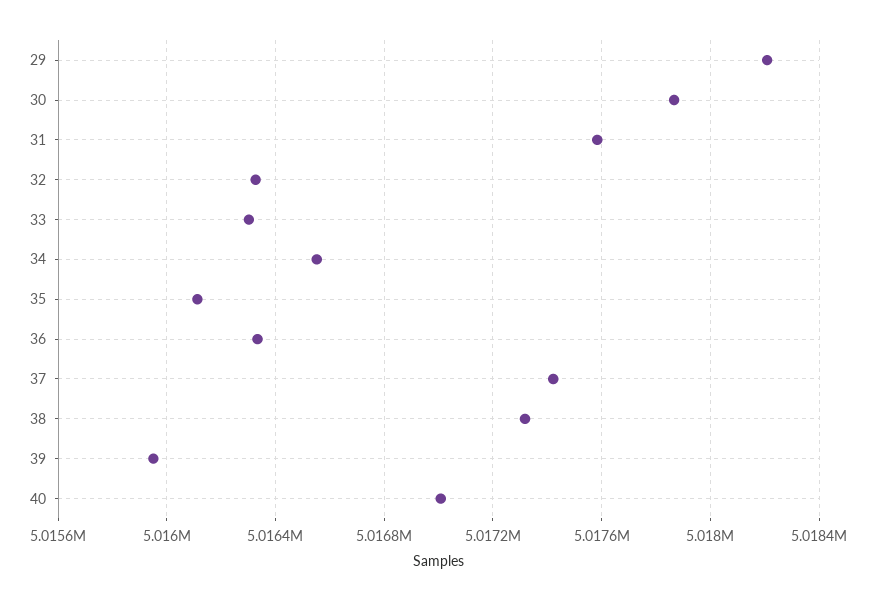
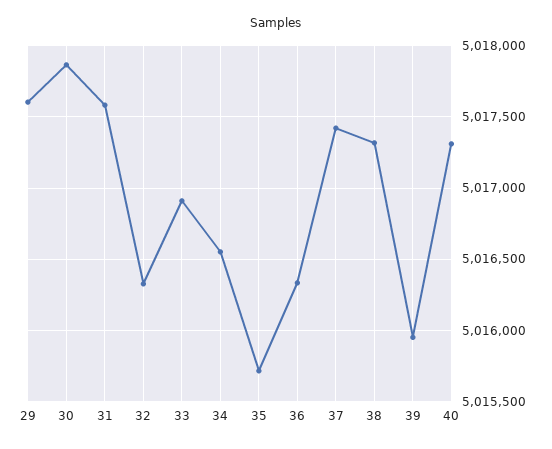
29: 5018200 -> 5017600
33: 5016300 -> 5016900
35: 5016100 -> 5015700
40: 5017000 -> 5017300

